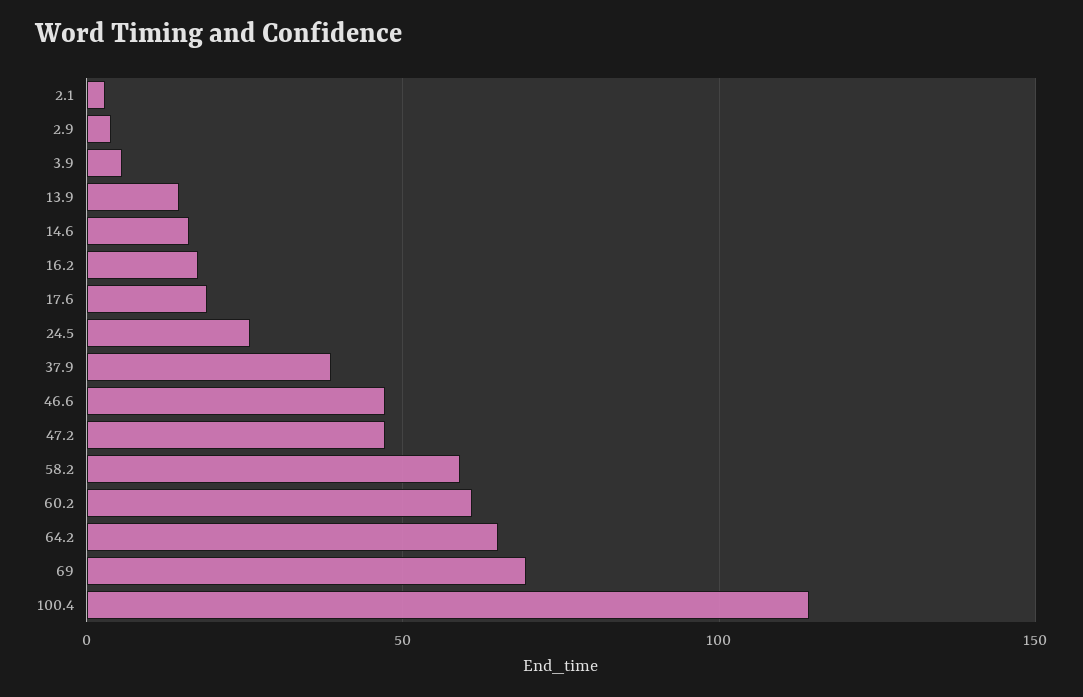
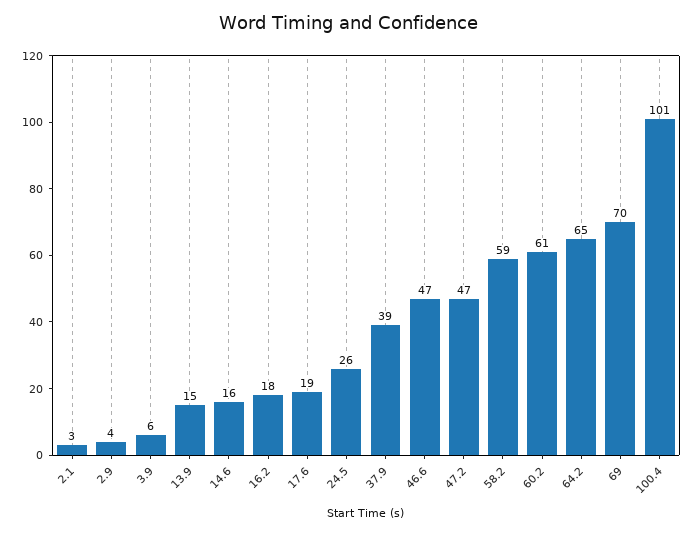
100.4: 115 -> 101

